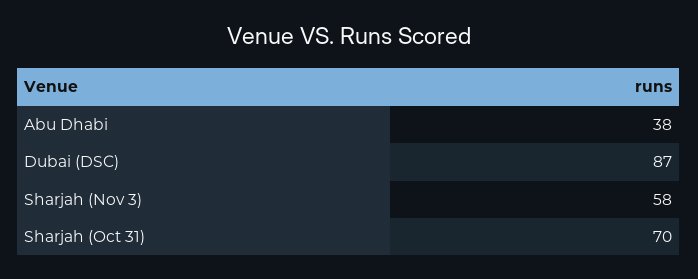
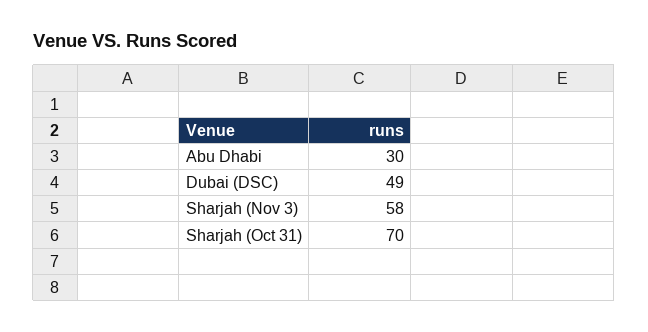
Abu Dhabi: 38 -> 30
Dubai (DSC): 87 -> 49

